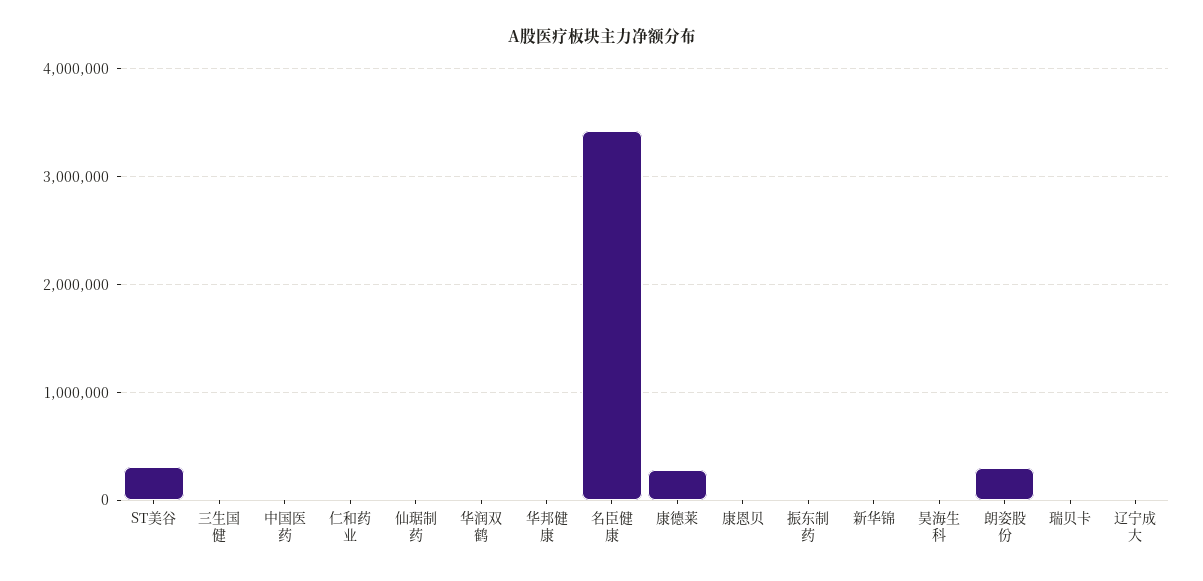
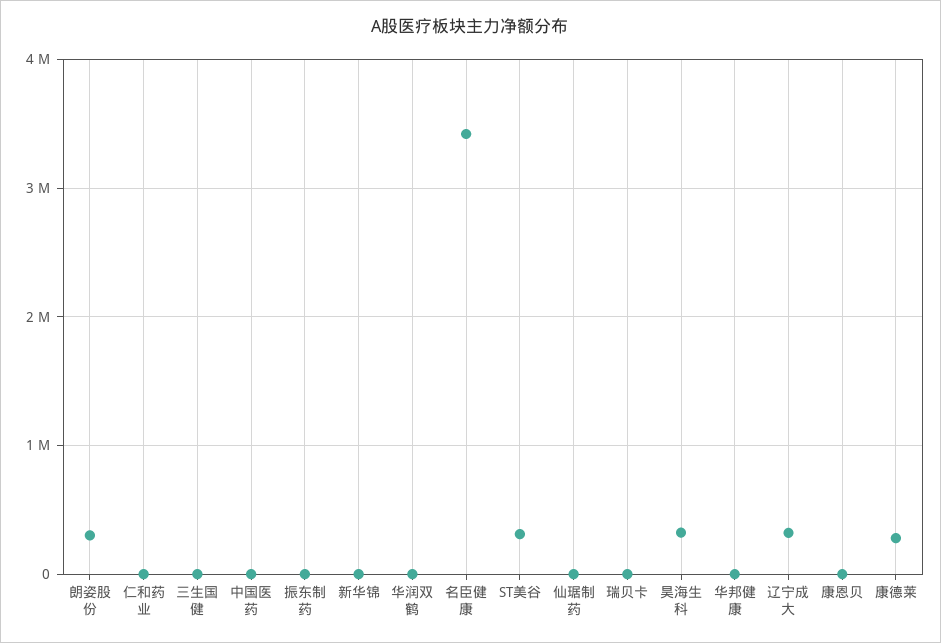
昊海生科: 0 -> 300000
辽宁成大: 0 -> 300000

